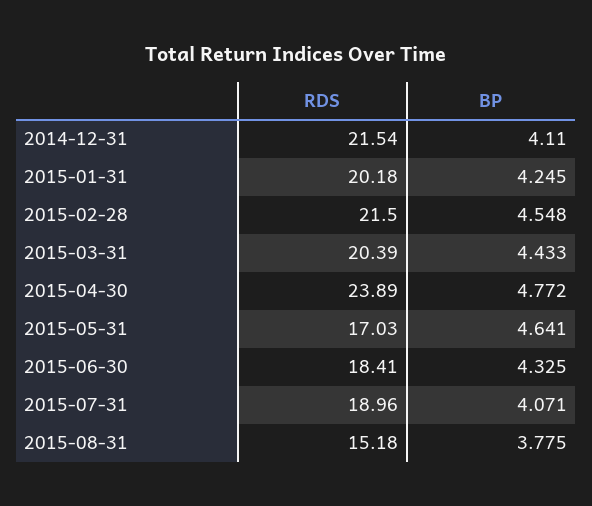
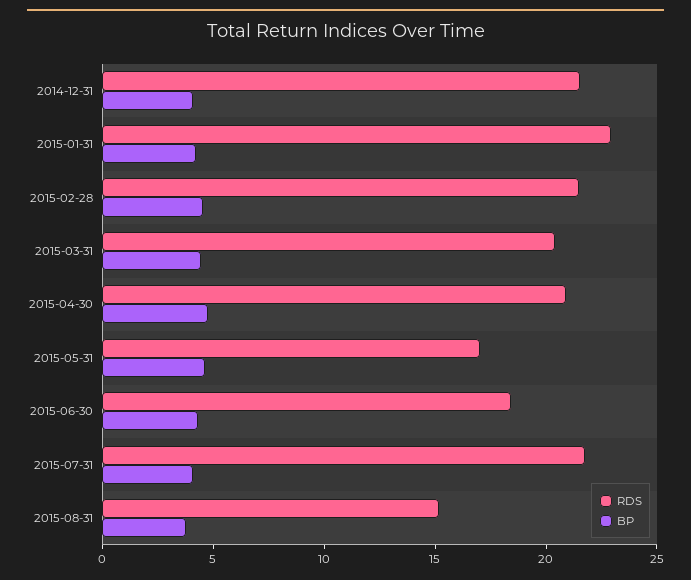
RDS, 2015-01-31: 20.18 -> 23
RDS, 2015-04-30: 23.89 -> 21
RDS, 2015-07-31: 18.96 -> 22

